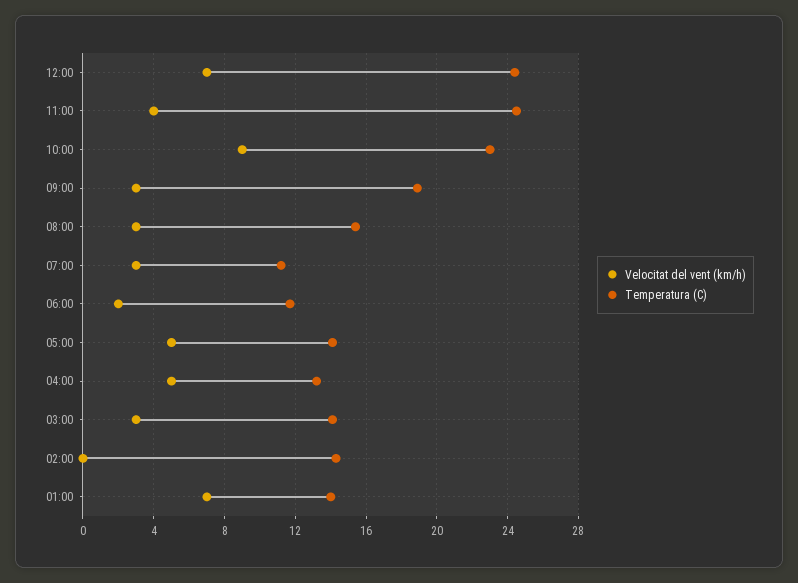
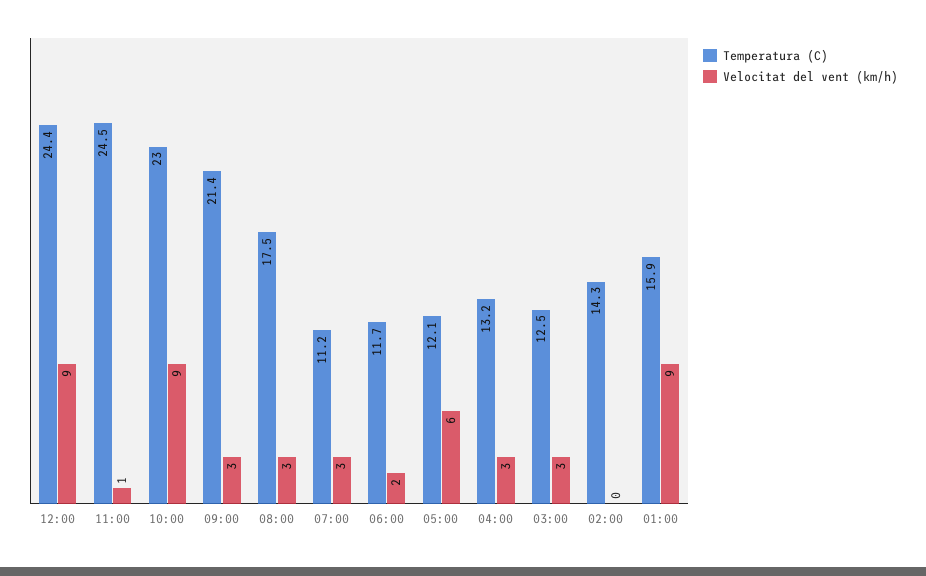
Velocitat del vent (km/h), 12:00: 7 -> 9
Velocitat del vent (km/h), 11:00: 4 -> 1
Temperatura (C), 09:00: 19 -> 21.4
Temperatura (C), 08:00: 15.5 -> 17.5
Velocitat del vent (km/h), 05:00: 5 -> 6
Temperatura (C), 05:00: 14 -> 12.1
Velocitat del vent (km/h), 04:00: 5 -> 3
Temperatura (C), 03:00: 14 -> 12.5
Velocitat del vent (km/h), 01:00: 7 -> 9
Temperatura (C), 01:00: 14 -> 15.9

